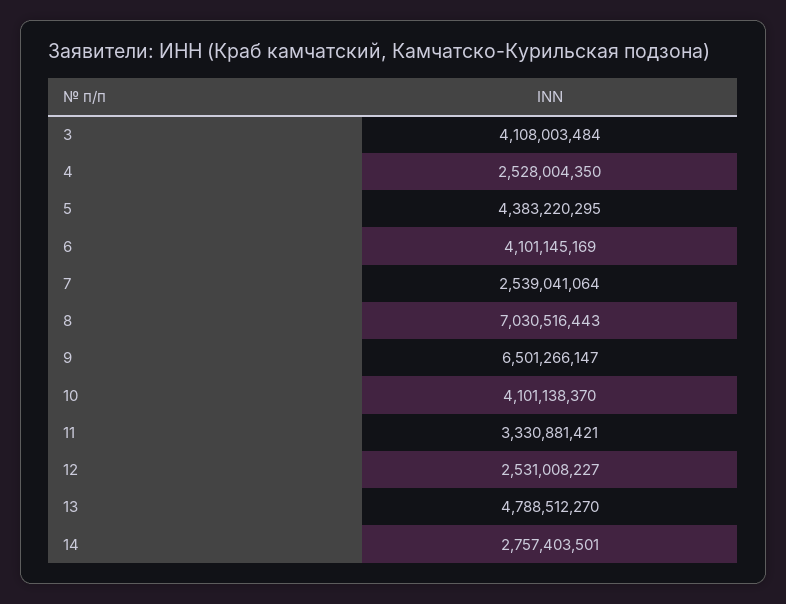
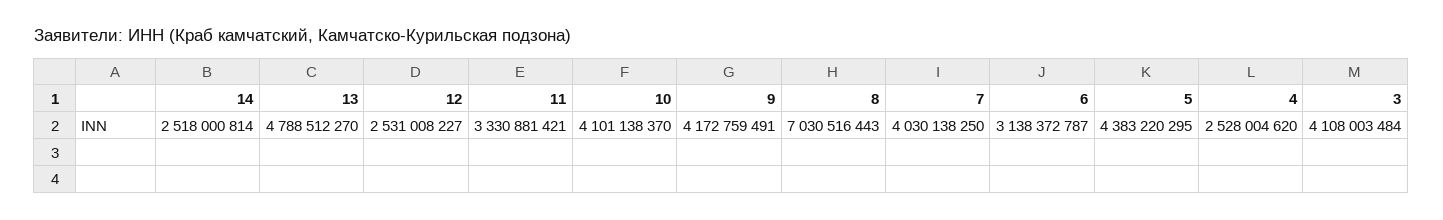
4: 2528004350 -> 2528004620
6: 4101145169 -> 3138372787
7: 2539041064 -> 4030138250
9: 6501266147 -> 4172759491
14: 2757403501 -> 2518000814

